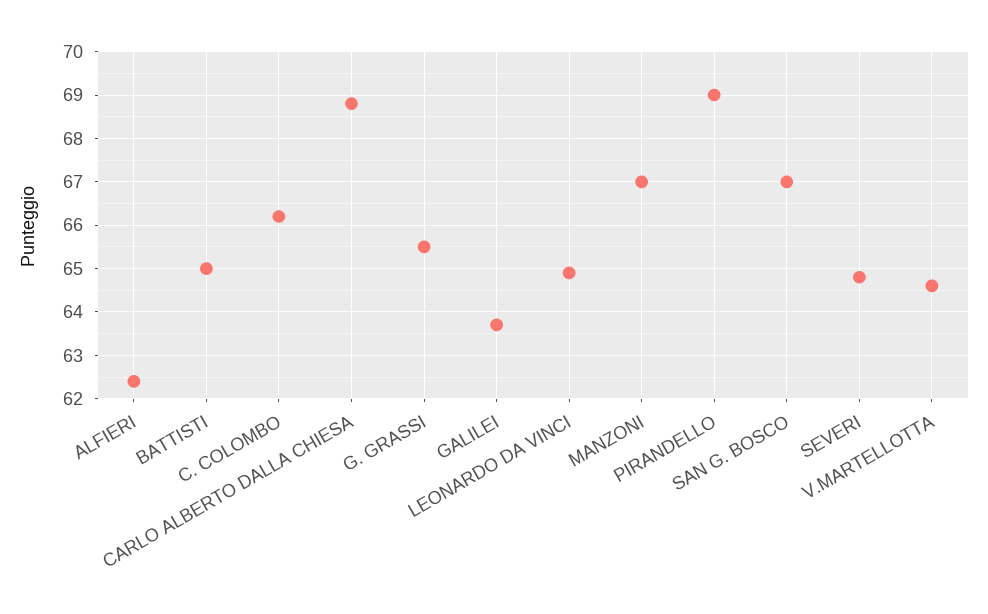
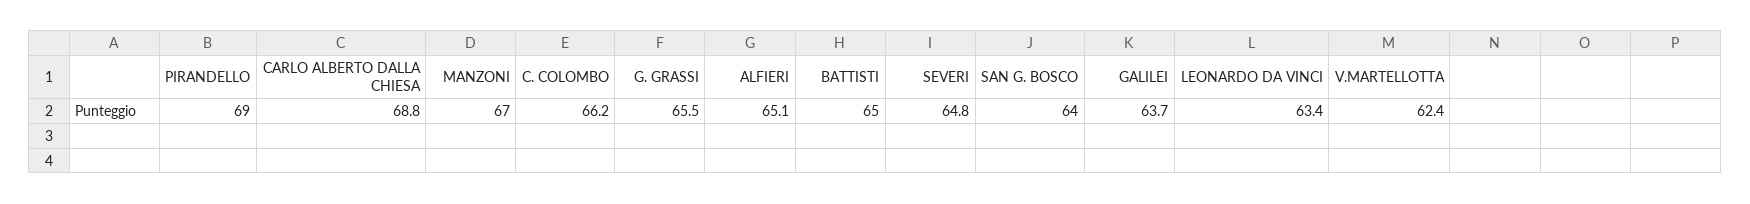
ALFIERI: 62.5 -> 65.1
LEONARDO DA VINCI: 65 -> 63.4
SAN G. BOSCO: 67 -> 64
V.MARTELLOTTA: 64.5 -> 62.4

